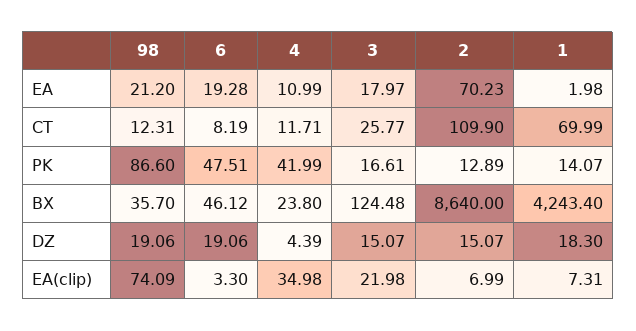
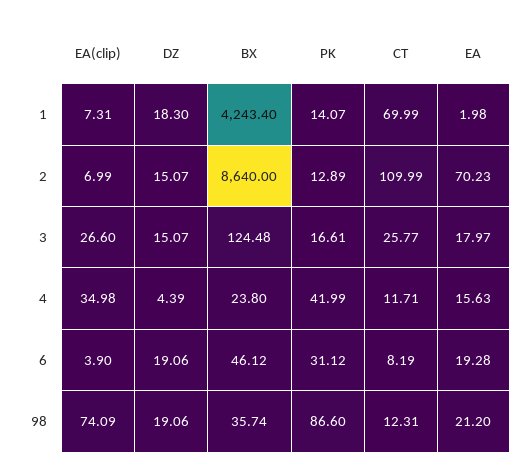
4, EA: 10.99 -> 15.63
2, CT: 109.9 -> 109.99
6, PK: 47.51 -> 31.12
98, BX: 35.7 -> 35.74
6, EA(clip): 3.3 -> 3.9
3, EA(clip): 21.98 -> 26.6

